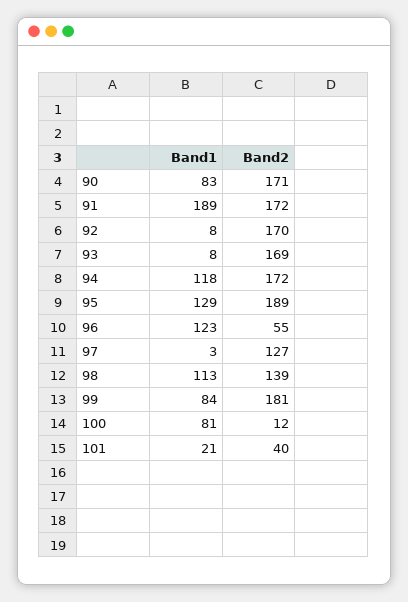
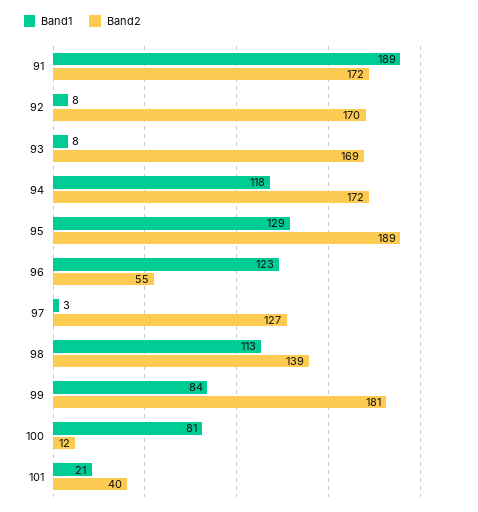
Band1, 90: 83 -> none
Band2, 90: 171 -> none

